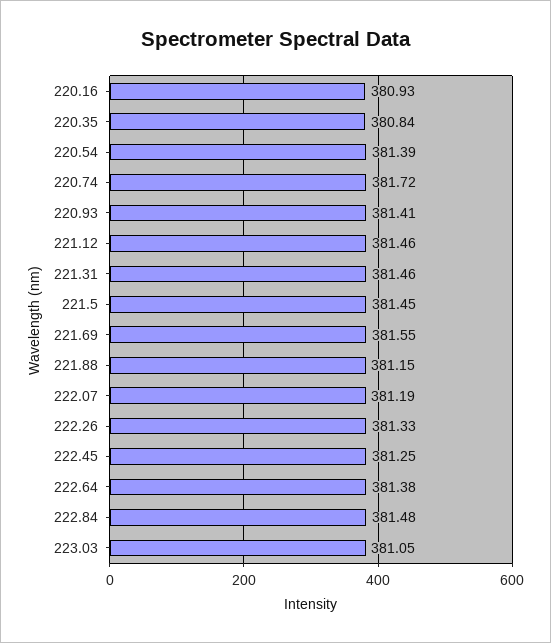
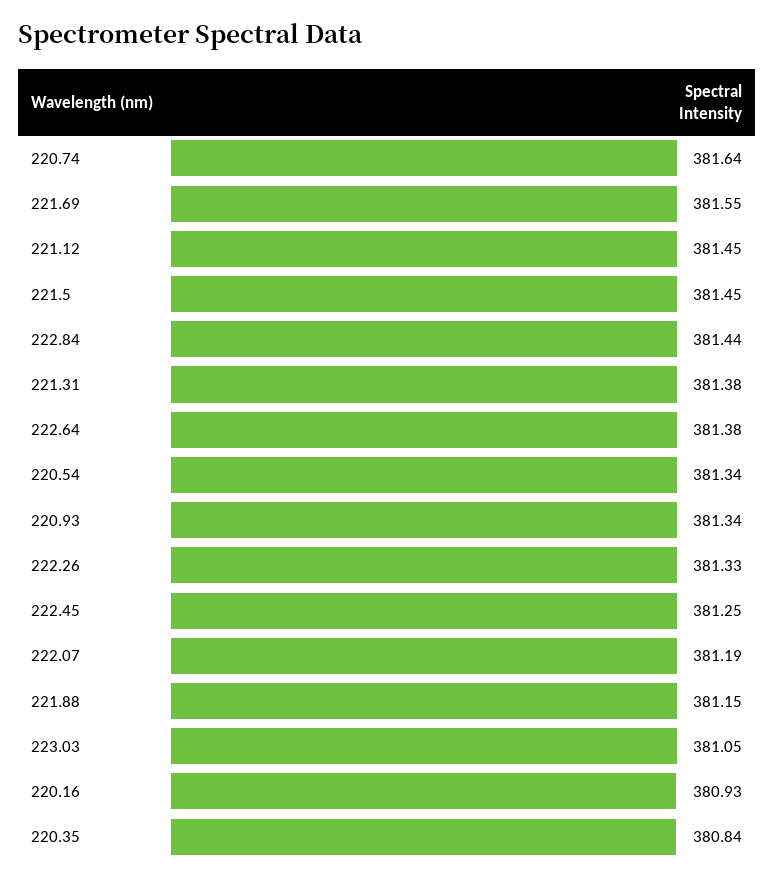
220.54: 381.39 -> 381.34
220.74: 381.72 -> 381.64
220.93: 381.41 -> 381.34
221.12: 381.46 -> 381.45
221.31: 381.46 -> 381.38
222.84: 381.48 -> 381.44

